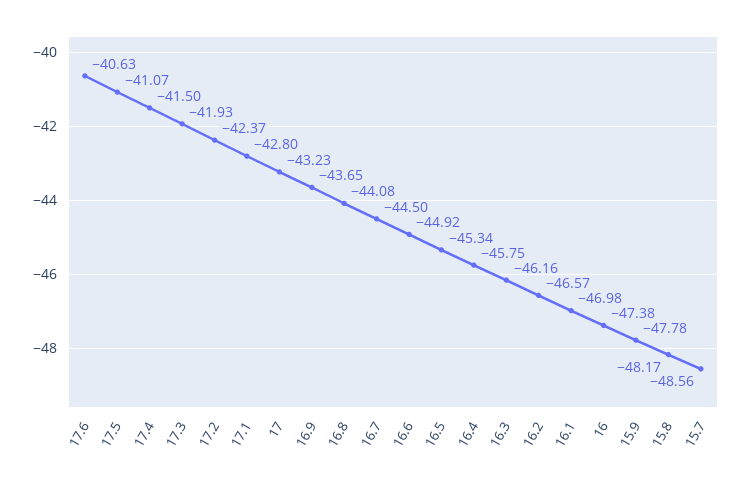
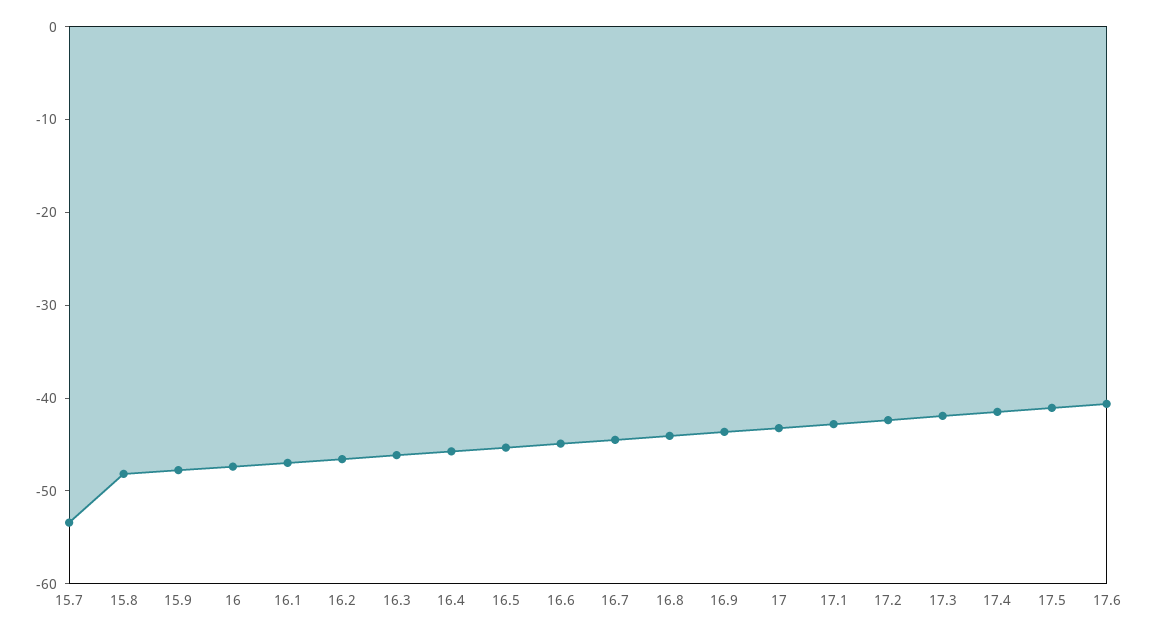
15.7: -48.56 -> -54

